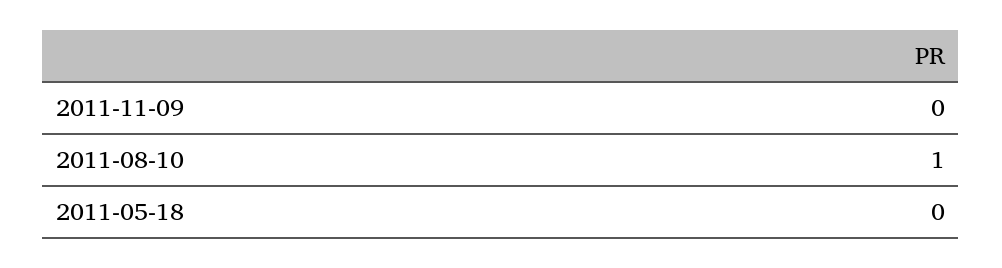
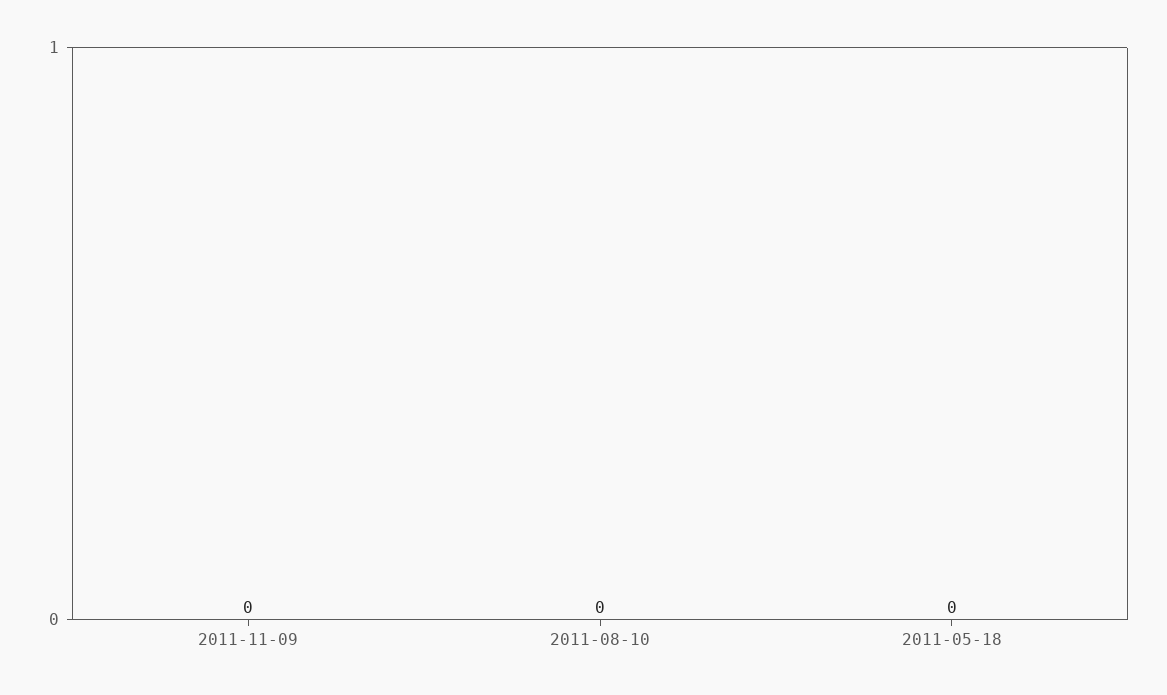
2011-08-10: 1 -> 0

